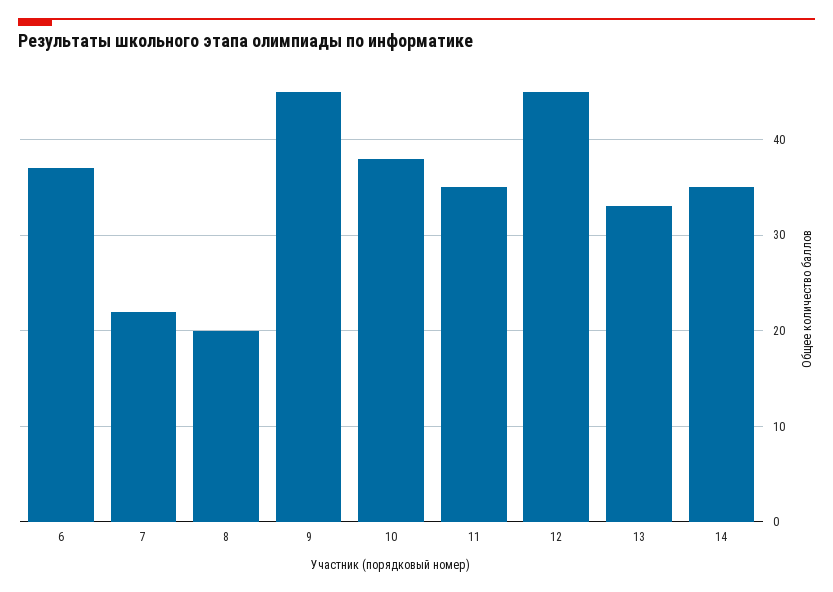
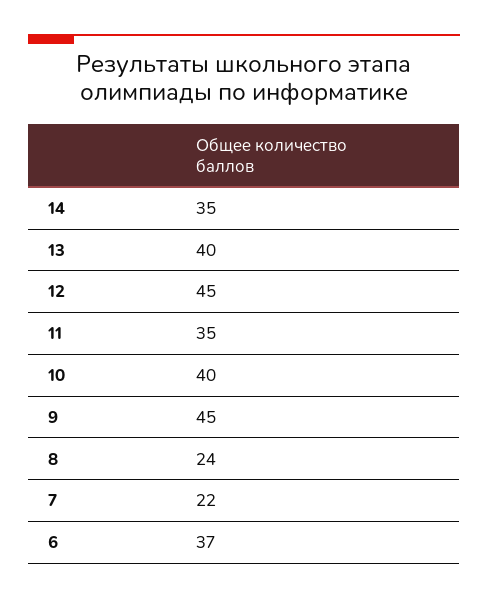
8: 20 -> 24
10: 38 -> 40
13: 33 -> 40

